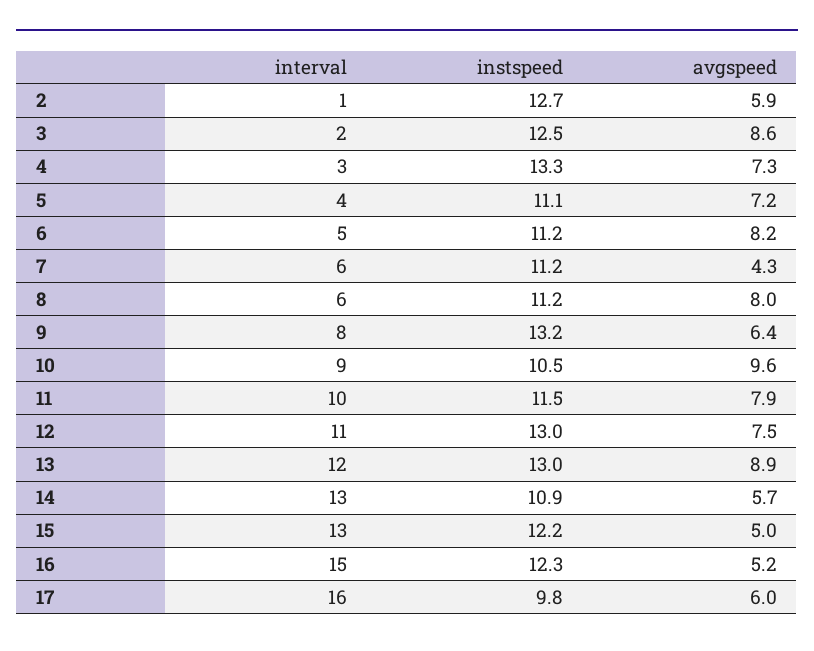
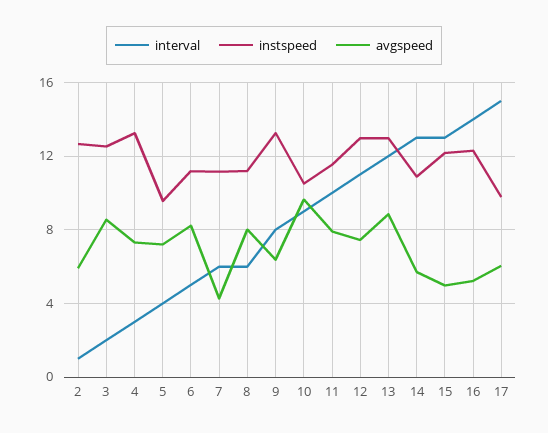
instspeed, 5: 11.1 -> 9.5
interval, 16: 15 -> 14
interval, 17: 16 -> 15

